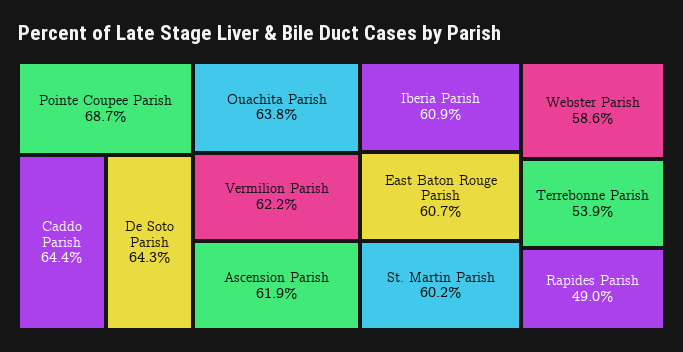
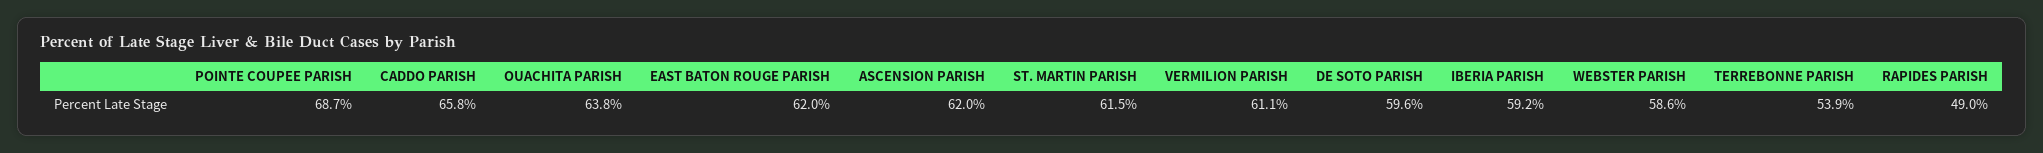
Caddo Parish: 64.4 -> 65.8
De Soto Parish: 64.3 -> 59.6
Vermilion Parish: 62.2 -> 61.1
Ascension Parish: 61.9 -> 62
Iberia Parish: 60.9 -> 59.2
East Baton Rouge Parish: 60.7 -> 62
St. Martin Parish: 60.2 -> 61.5

